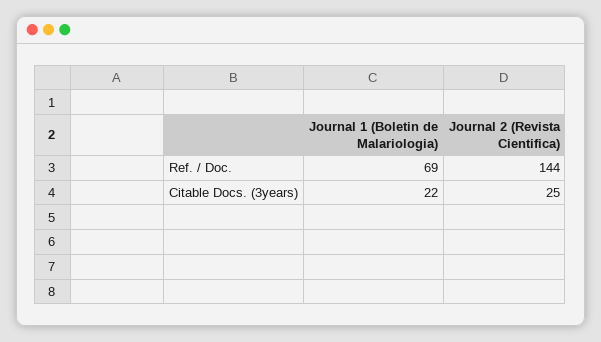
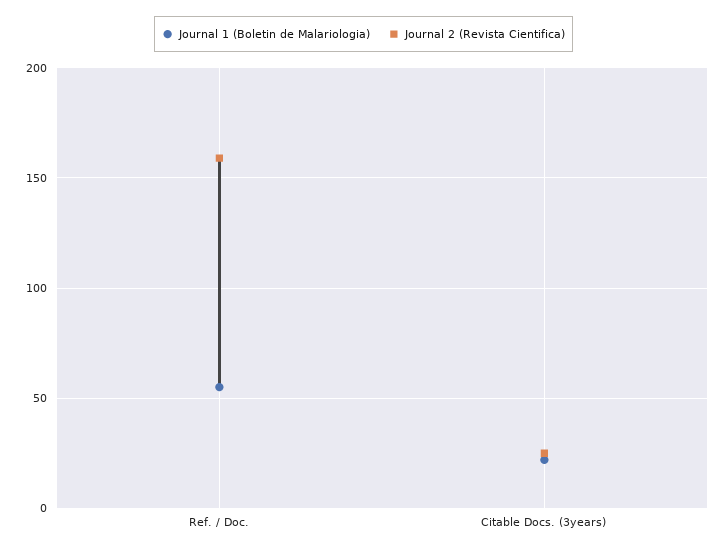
Journal 1 (Boletin de Malariologia), Ref. / Doc.: 69 -> 55
Journal 2 (Revista Cientifica), Ref. / Doc.: 144 -> 160

